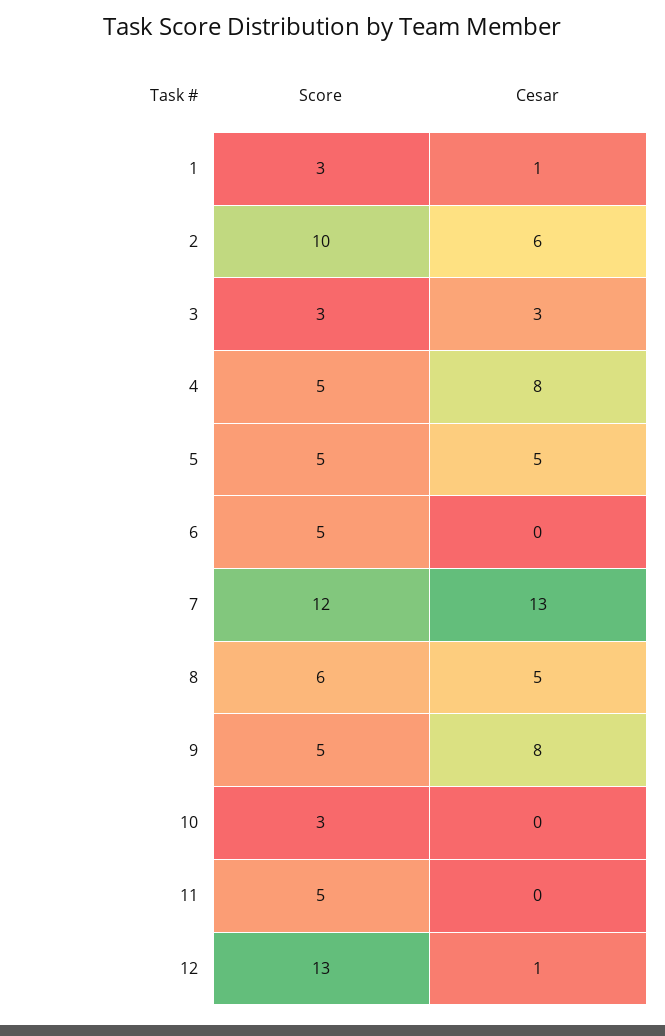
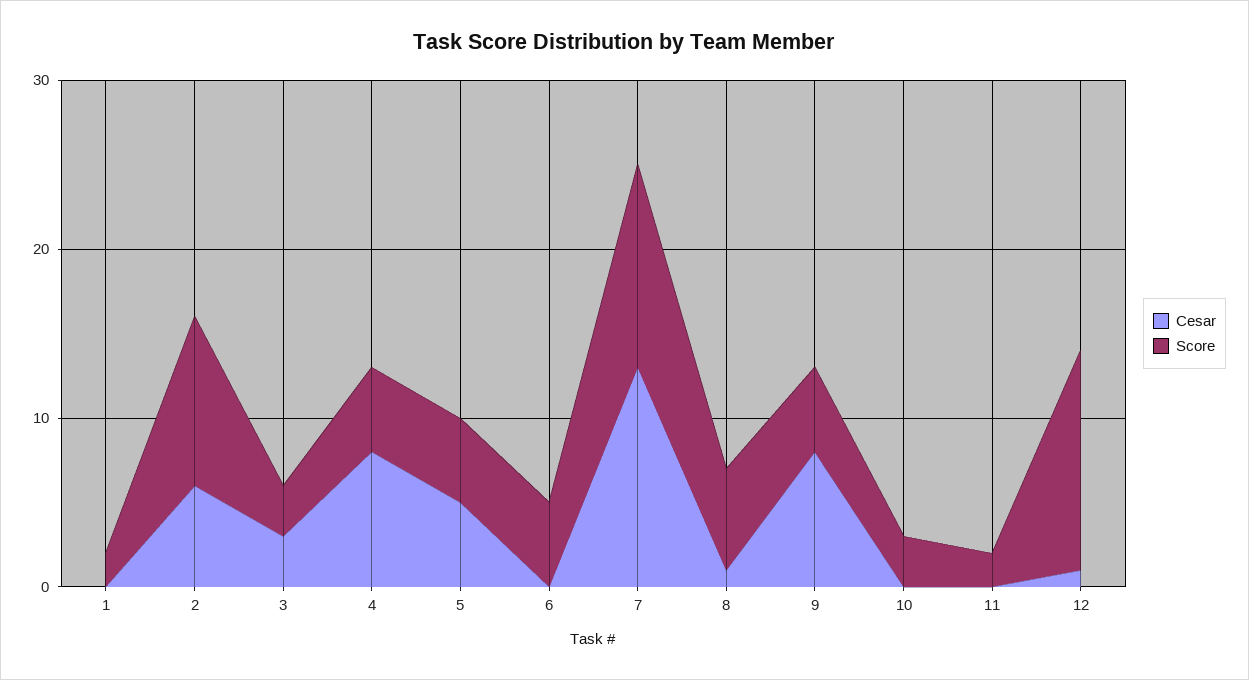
Score, 1: 3 -> 2
Cesar, 1: 1 -> 0
Cesar, 8: 5 -> 1
Score, 11: 5 -> 2

